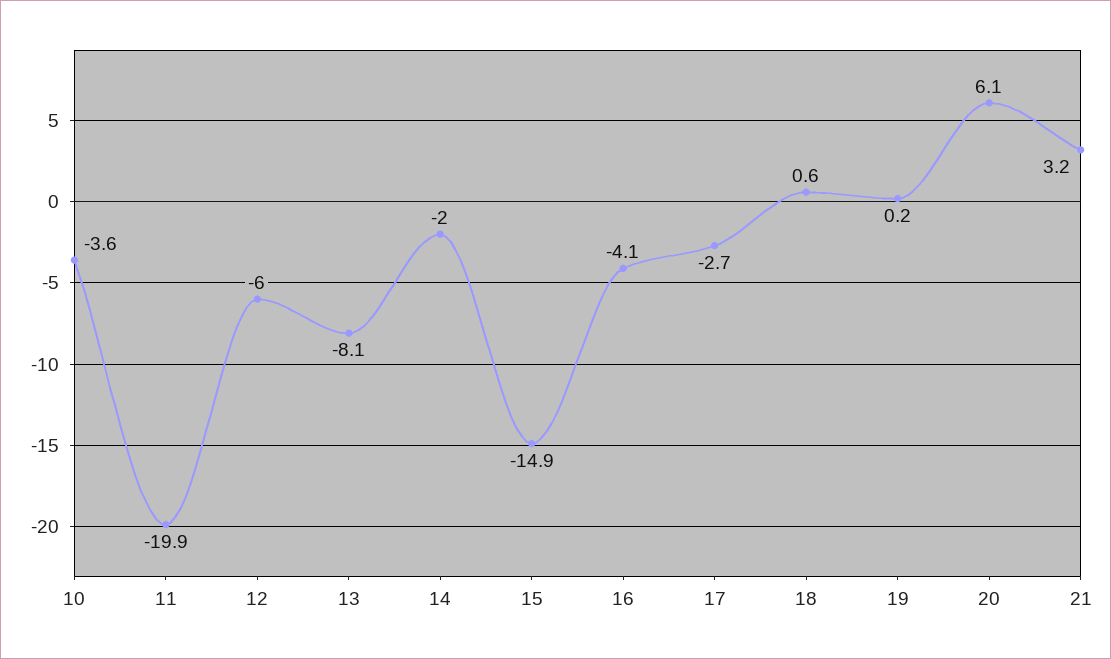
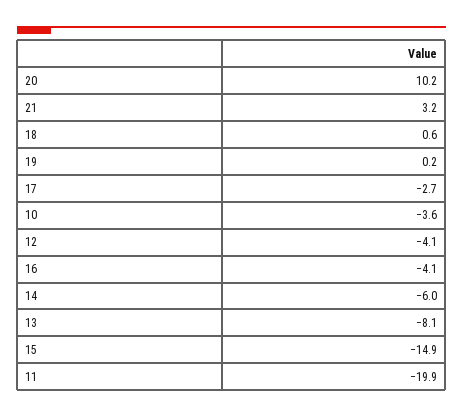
12: -6 -> -4.1
14: -2 -> -6
20: 6.1 -> 10.2

